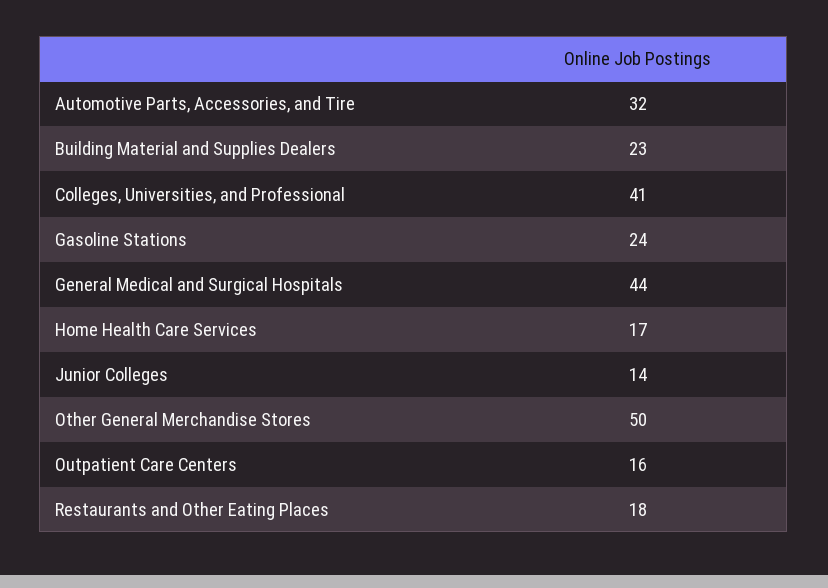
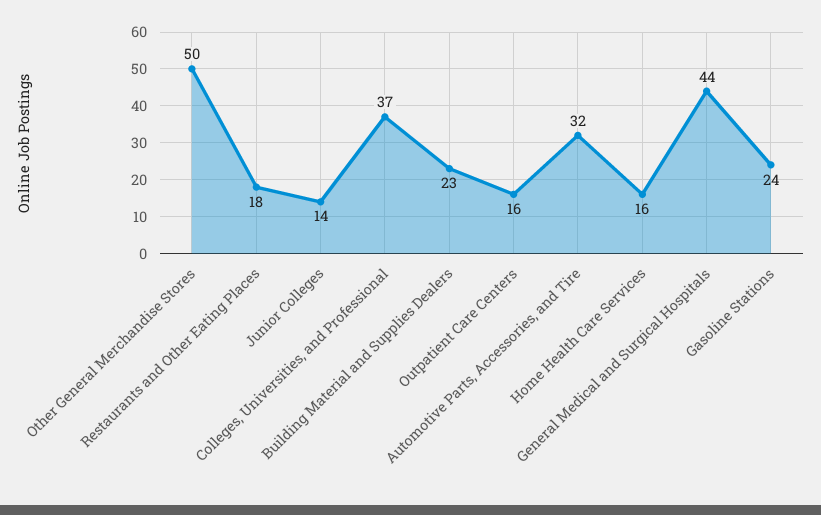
Colleges, Universities, and Professional: 41 -> 37
Home Health Care Services: 17 -> 16

